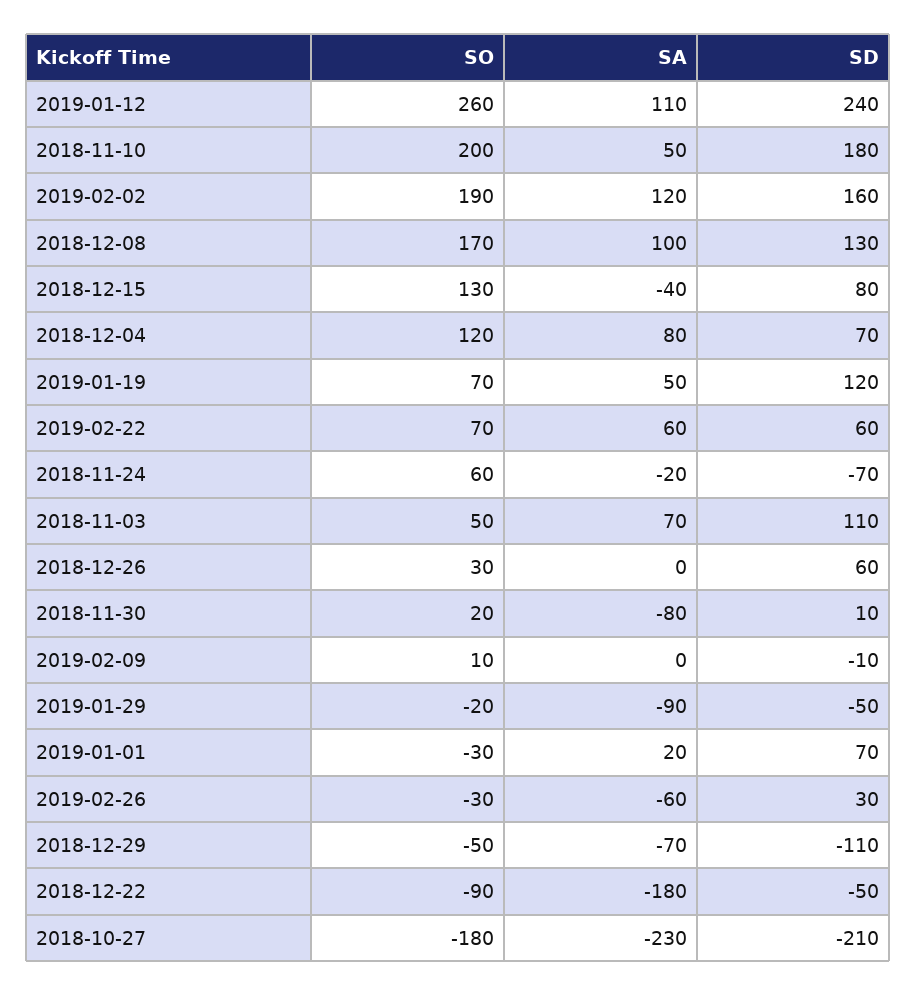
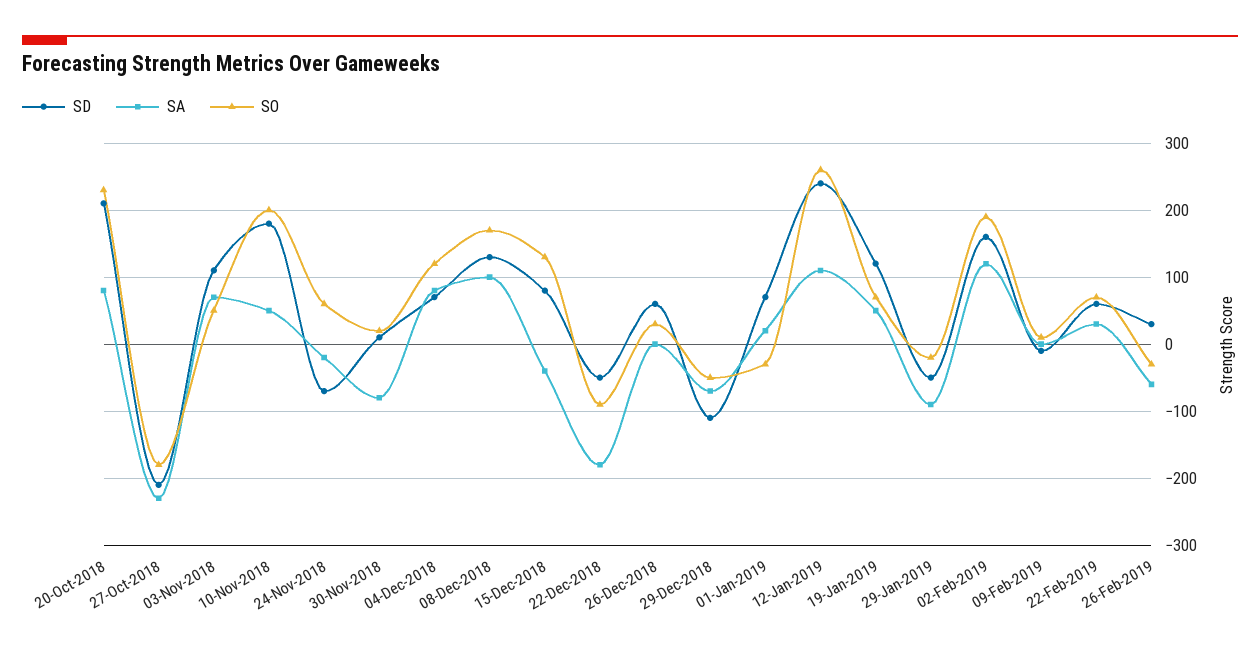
SA, 2019-02-22: 60 -> 30
SD, 20-Oct-2018: none -> 210
SA, 20-Oct-2018: none -> 80
SO, 20-Oct-2018: none -> 230

